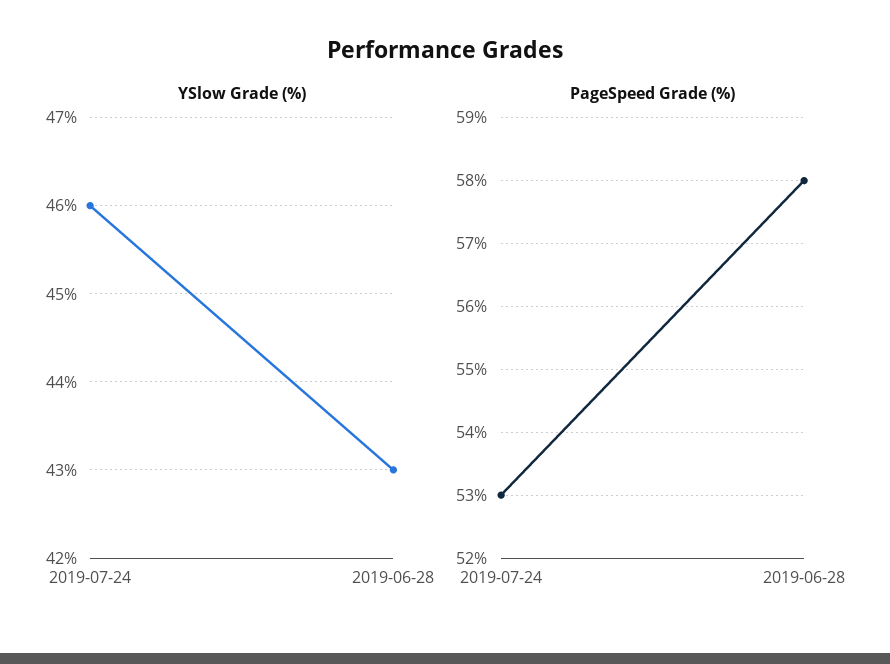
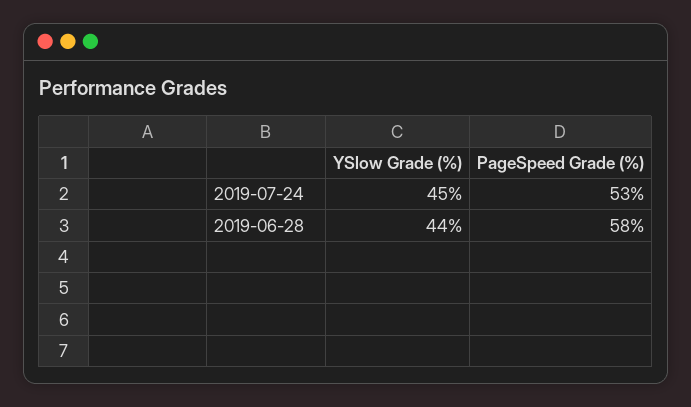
YSlow Grade (%), 2019-07-24: 46 -> 45
YSlow Grade (%), 2019-06-28: 43 -> 44

